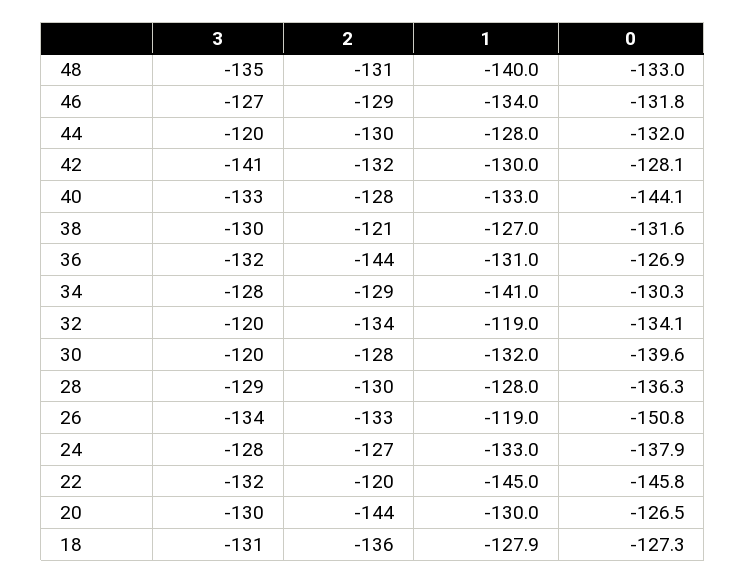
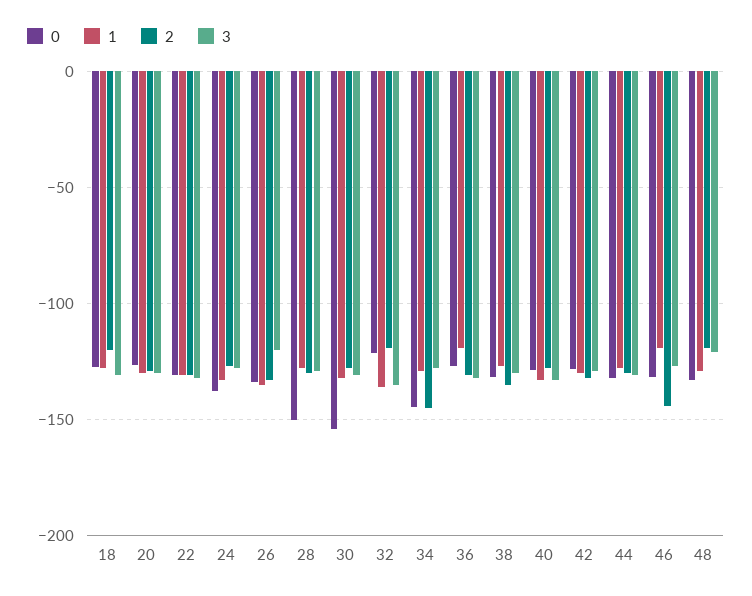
3, 48: -135 -> -120
2, 48: -131 -> -120
1, 48: -140 -> -130
2, 46: -129 -> -145
1, 46: -134 -> -120
3, 44: -120 -> -130
3, 42: -141 -> -130
0, 40: -144.1 -> -130
2, 38: -121 -> -135
2, 36: -144 -> -130
1, 36: -131 -> -120
2, 34: -129 -> -145
1, 34: -141 -> -130
0, 34: -130.3 -> -145
3, 32: -120 -> -135
2, 32: -134 -> -120
1, 32: -119 -> -135
0, 32: -134.1 -> -120
3, 30: -120 -> -130
0, 30: -139.6 -> -155
0, 28: -136.3 -> -150
3, 26: -134 -> -120
1, 26: -119 -> -135
0, 26: -150.8 -> -135
2, 22: -120 -> -130
1, 22: -145 -> -130
0, 22: -145.8 -> -130
2, 20: -144 -> -130
2, 18: -136 -> -120

